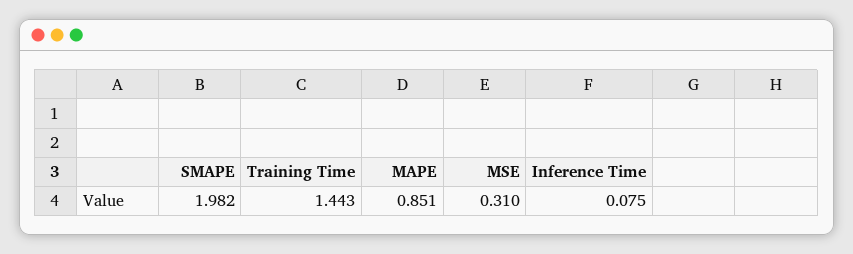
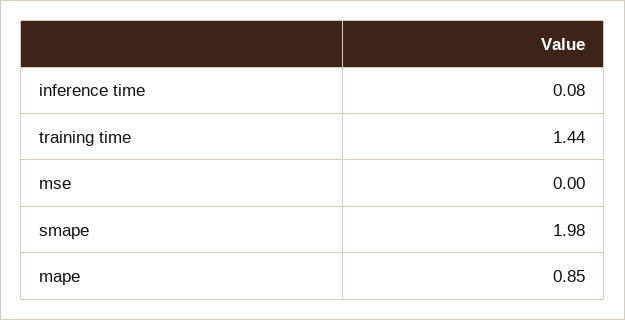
MSE: 0.31 -> 0

